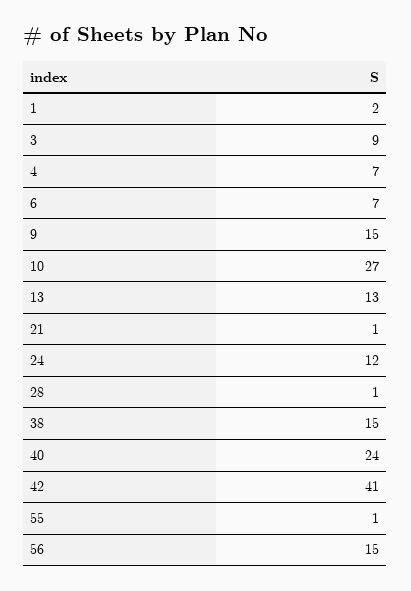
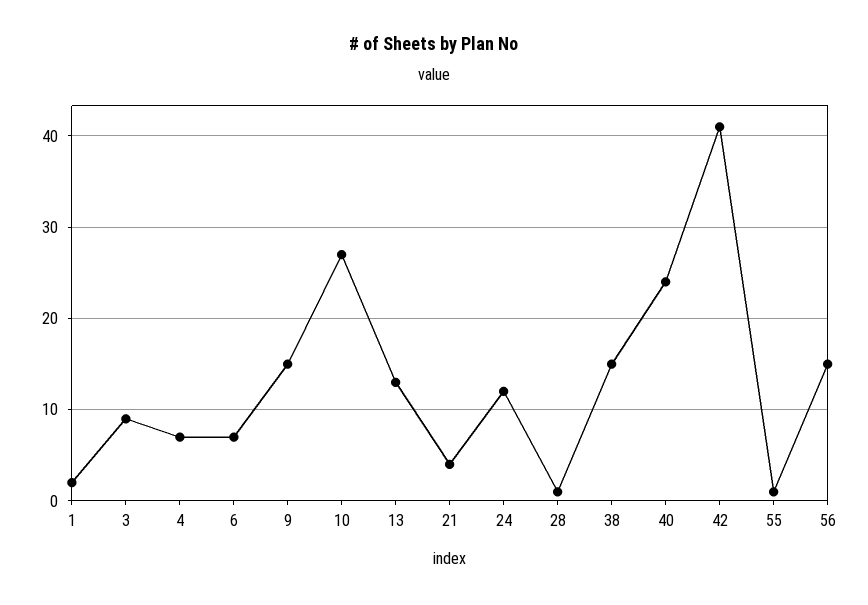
21: 1 -> 4

